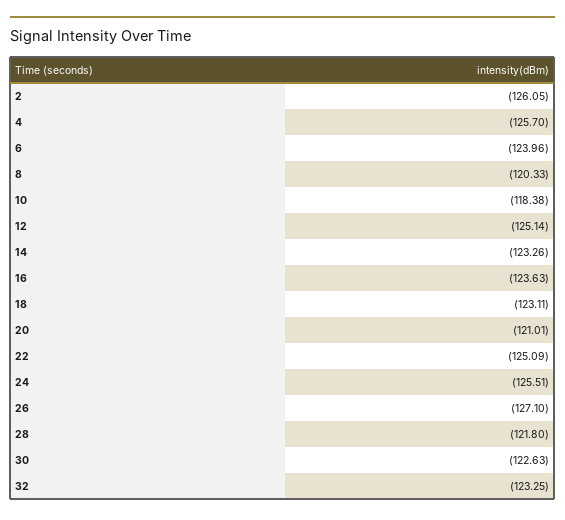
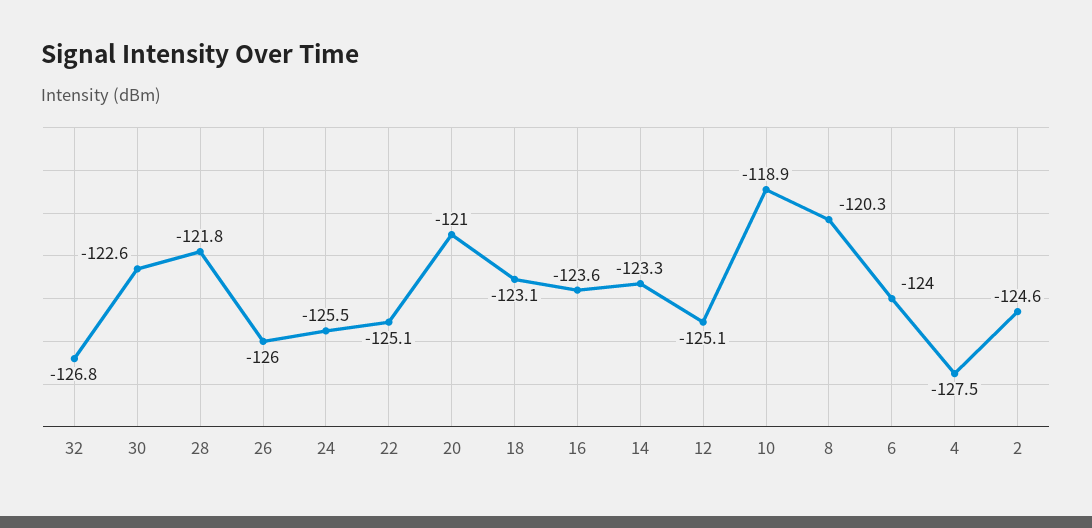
2: -126.05 -> -124.6
4: -125.7 -> -127.5
10: -118.38 -> -118.9
26: -127.1 -> -126
32: -123.25 -> -126.8

